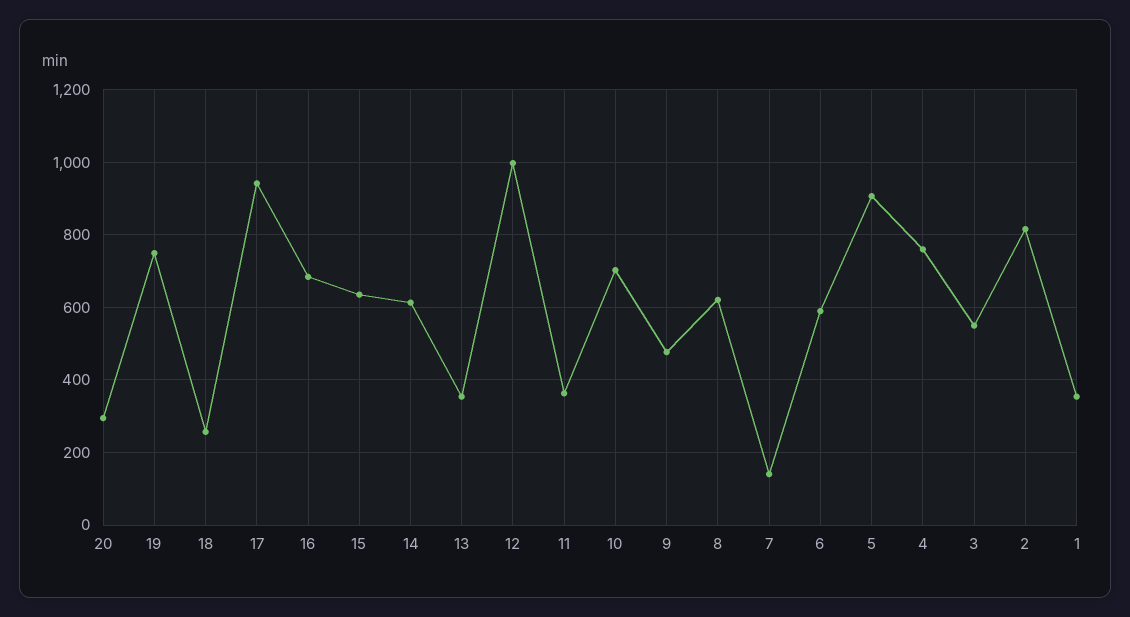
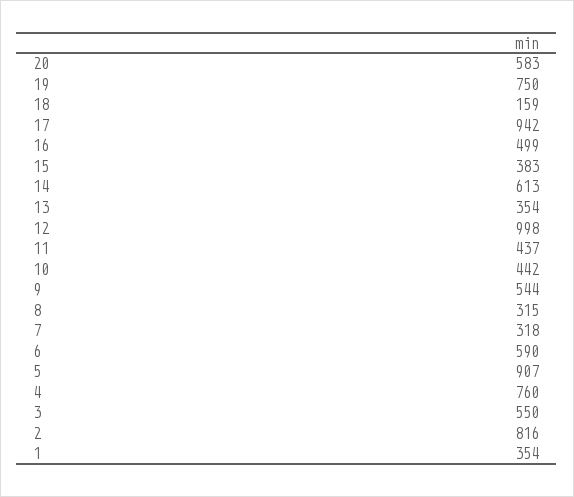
20: 300 -> 583
18: 260 -> 159
16: 680 -> 499
15: 640 -> 383
11: 360 -> 437
10: 700 -> 442
9: 480 -> 544
8: 620 -> 315
7: 140 -> 318

